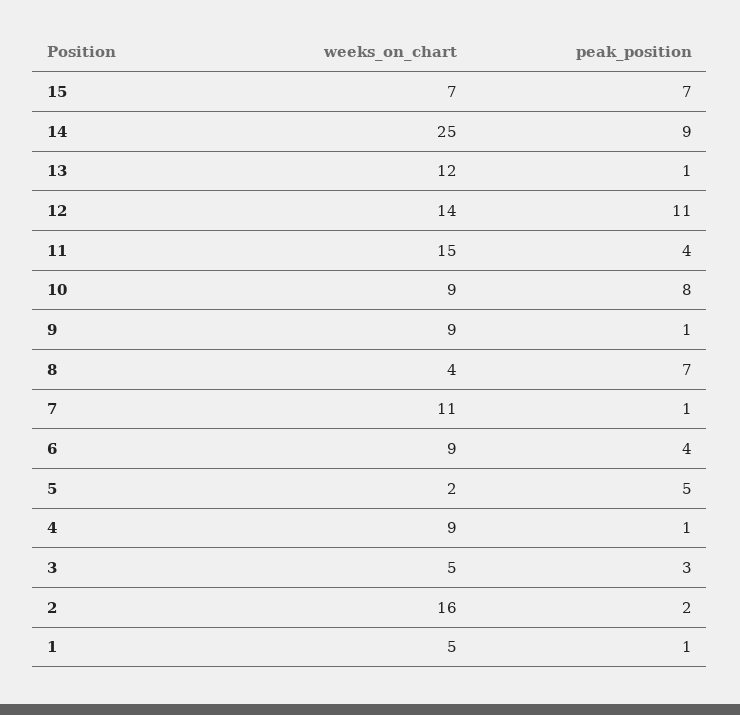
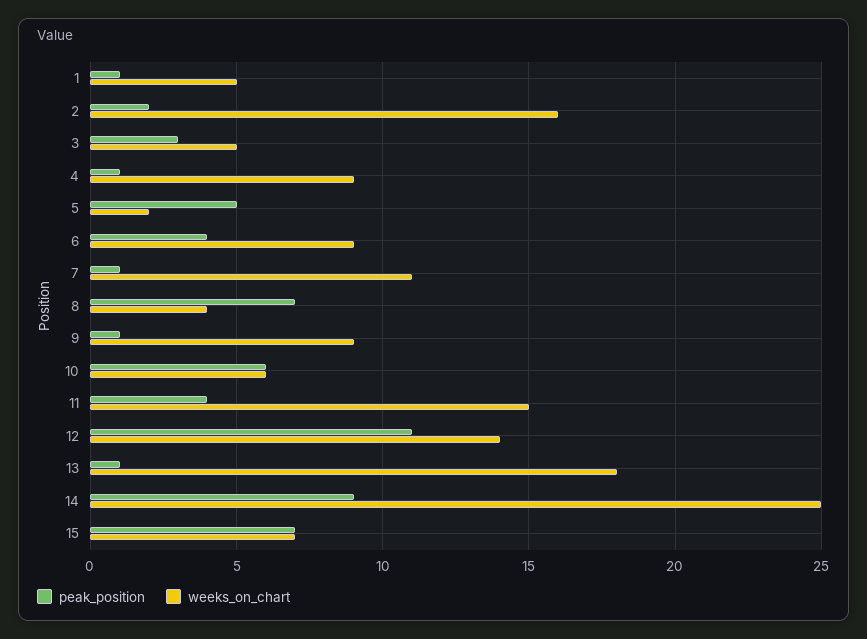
weeks_on_chart, 13: 12 -> 18
weeks_on_chart, 10: 9 -> 6
peak_position, 10: 8 -> 6

